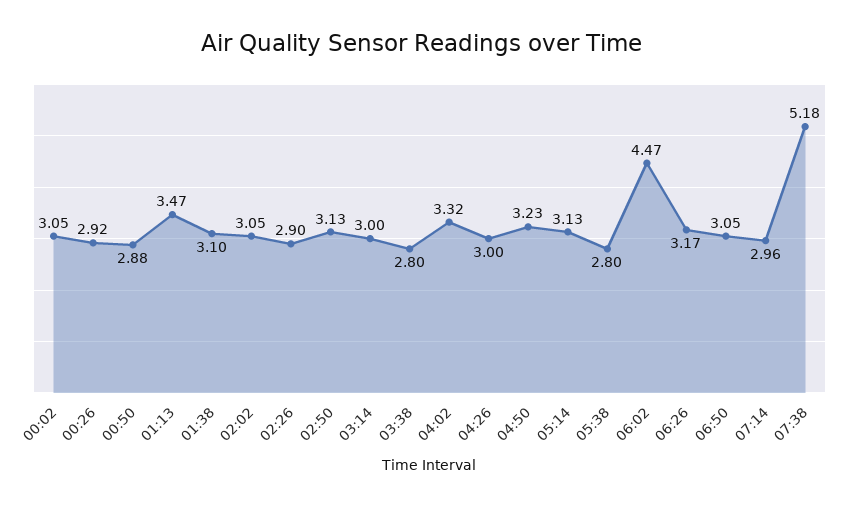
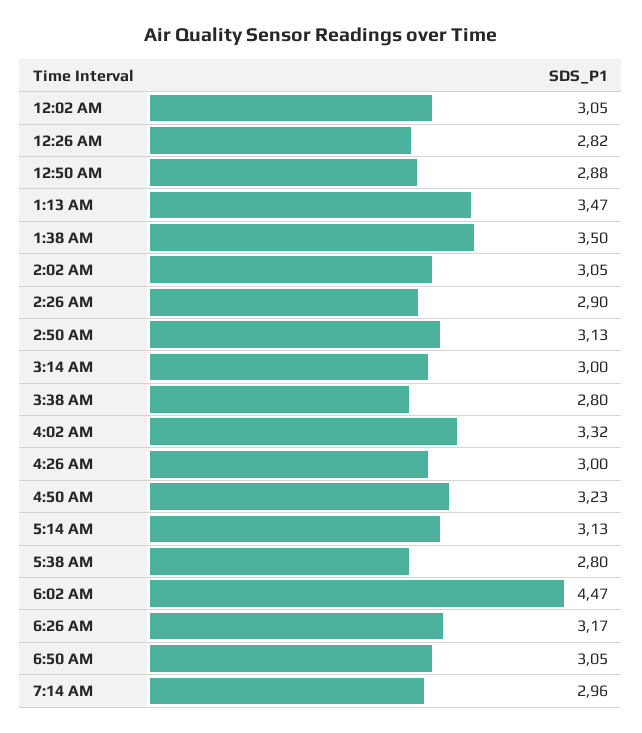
00:26: 2.92 -> 2.82
01:38: 3.1 -> 3.5
07:38: 5.18 -> none

